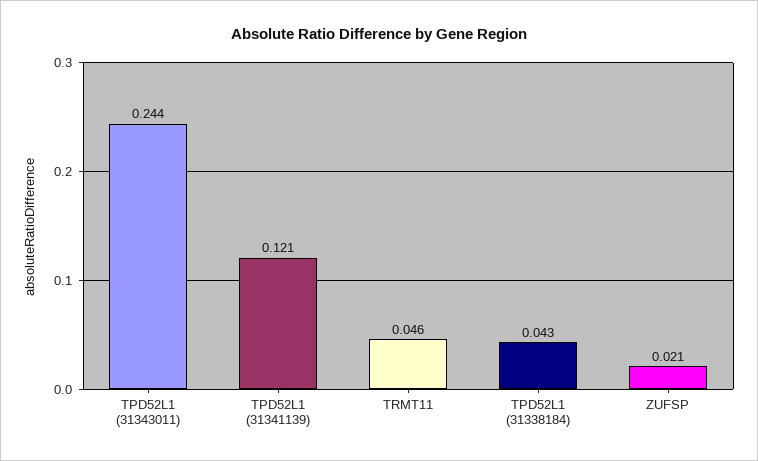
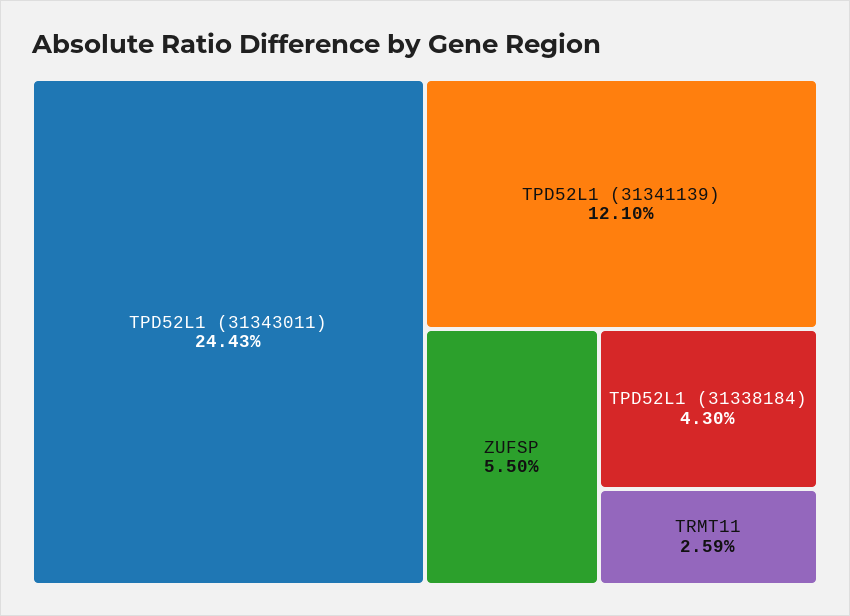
TRMT11: 0.046 -> 0.0259
ZUFSP: 0.021 -> 0.055

